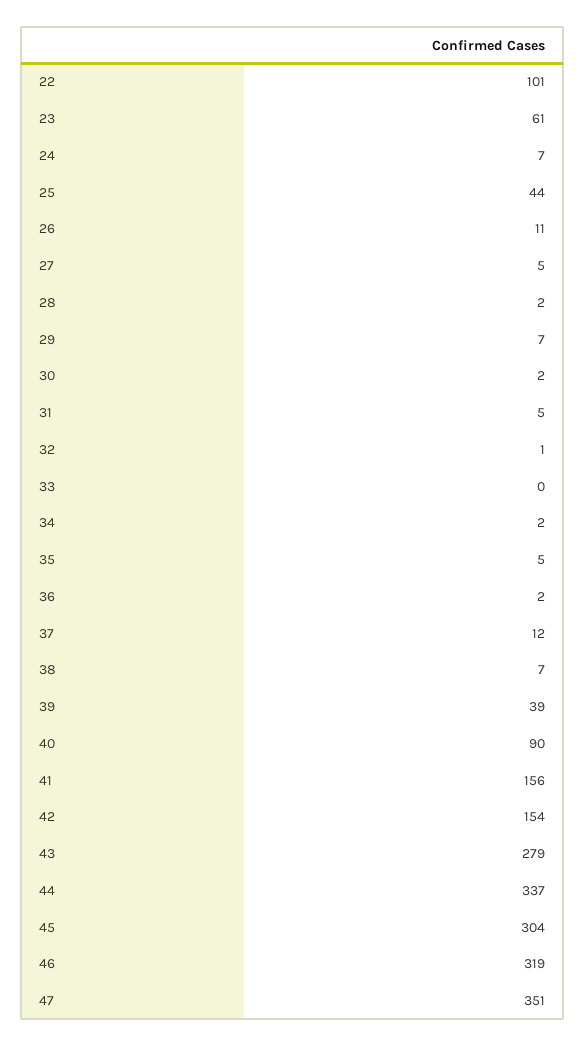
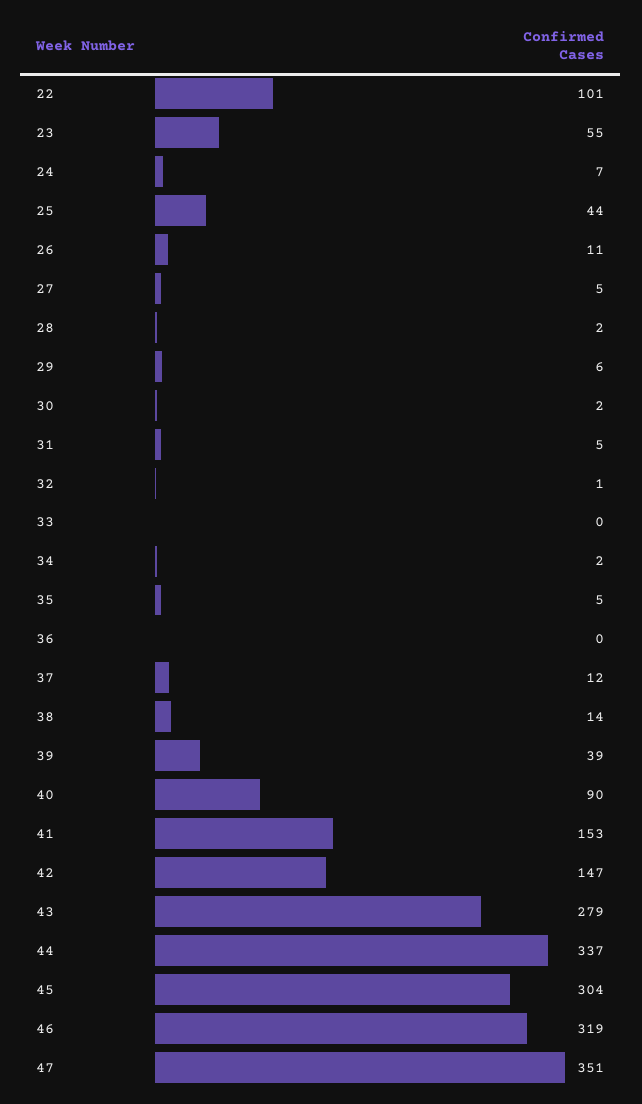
23: 61 -> 55
29: 7 -> 6
36: 2 -> 0
38: 7 -> 14
41: 156 -> 153
42: 154 -> 147

